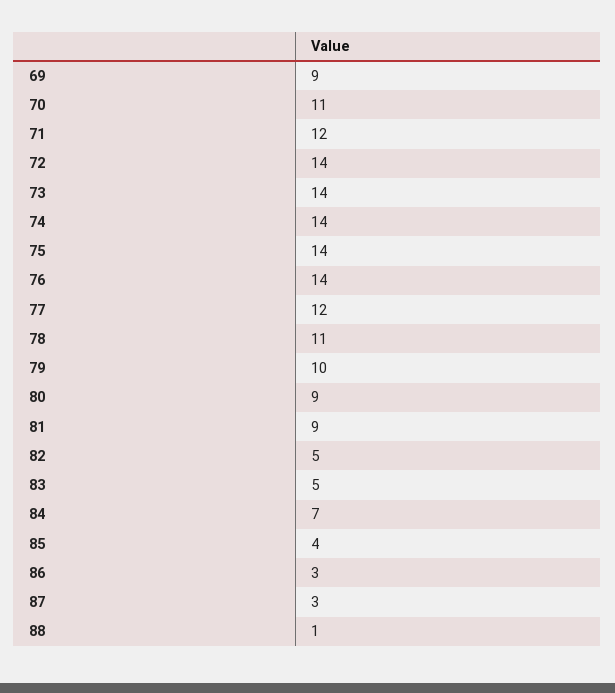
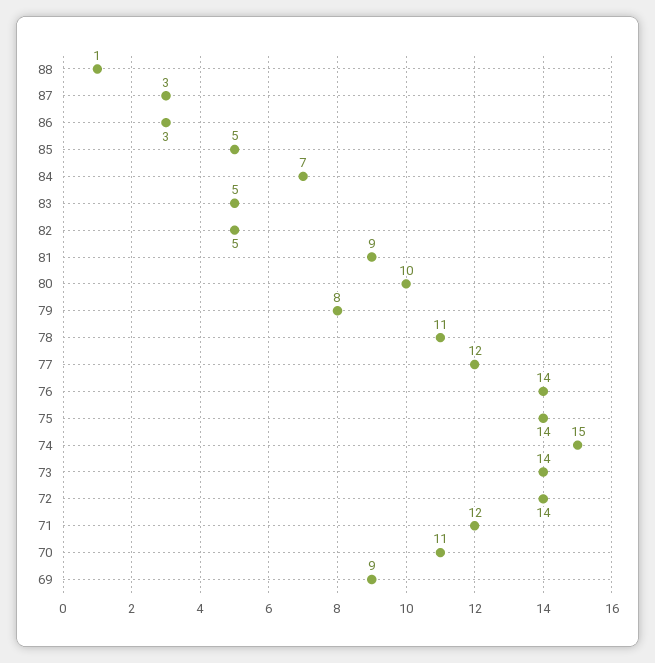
74: 14 -> 15
79: 10 -> 8
80: 9 -> 10
85: 4 -> 5

